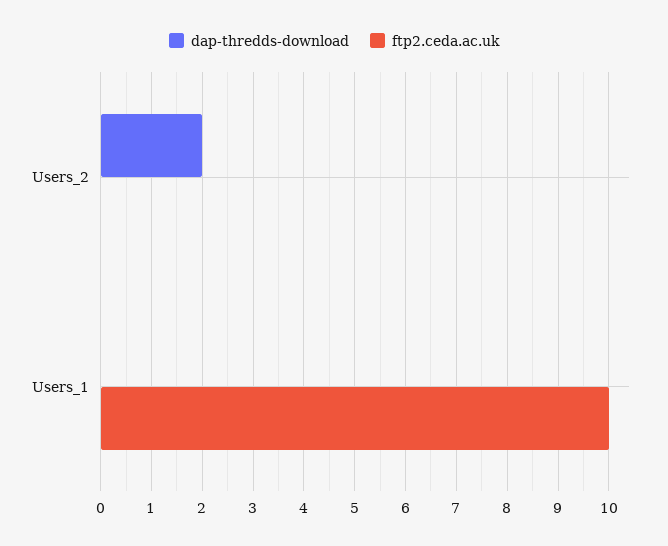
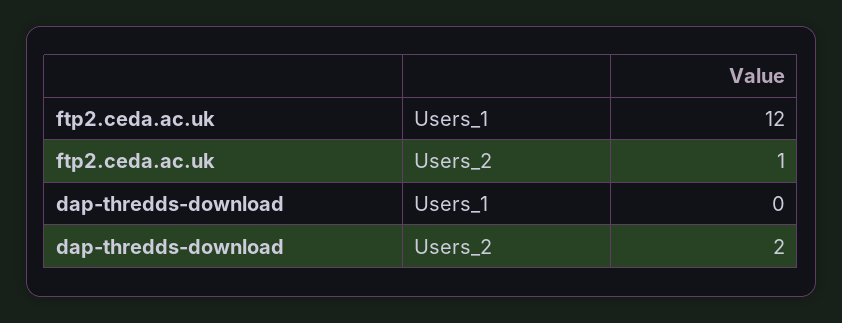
ftp2.ceda.ac.uk, Users_2: 0 -> 1
ftp2.ceda.ac.uk, Users_1: 10 -> 12

